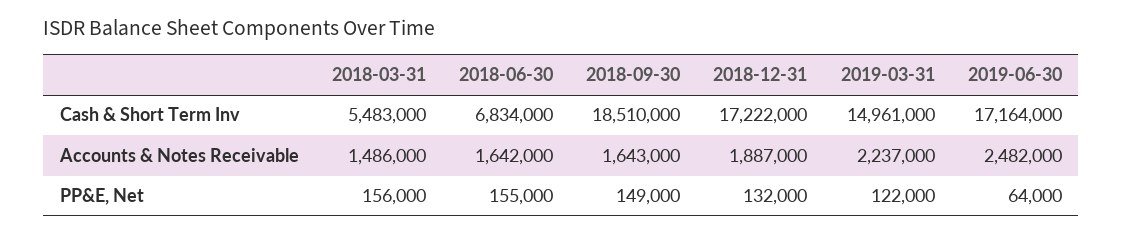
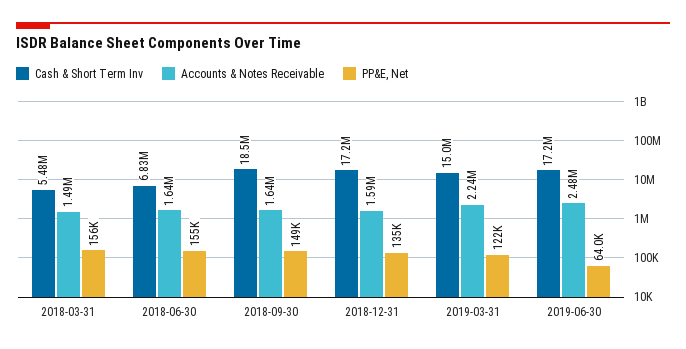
Accounts & Notes Receivable, 2018-12-31: 1887000 -> 1590000
PP&E, Net, 2018-12-31: 132000 -> 135000

